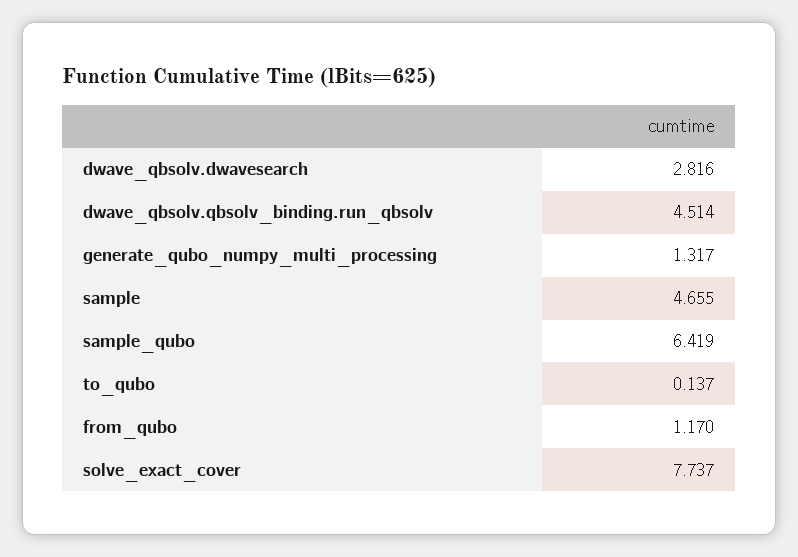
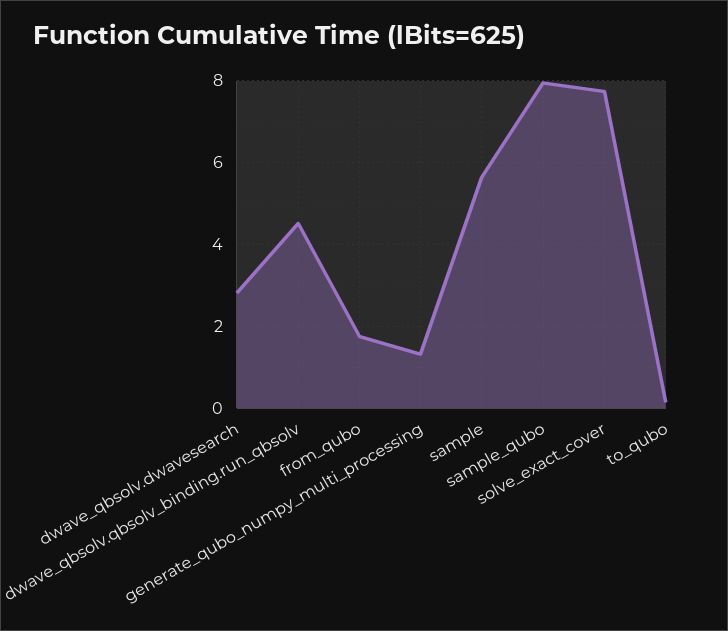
sample: 4.655 -> 5.6
sample_qubo: 6.419 -> 8
from_qubo: 1.17 -> 1.8

